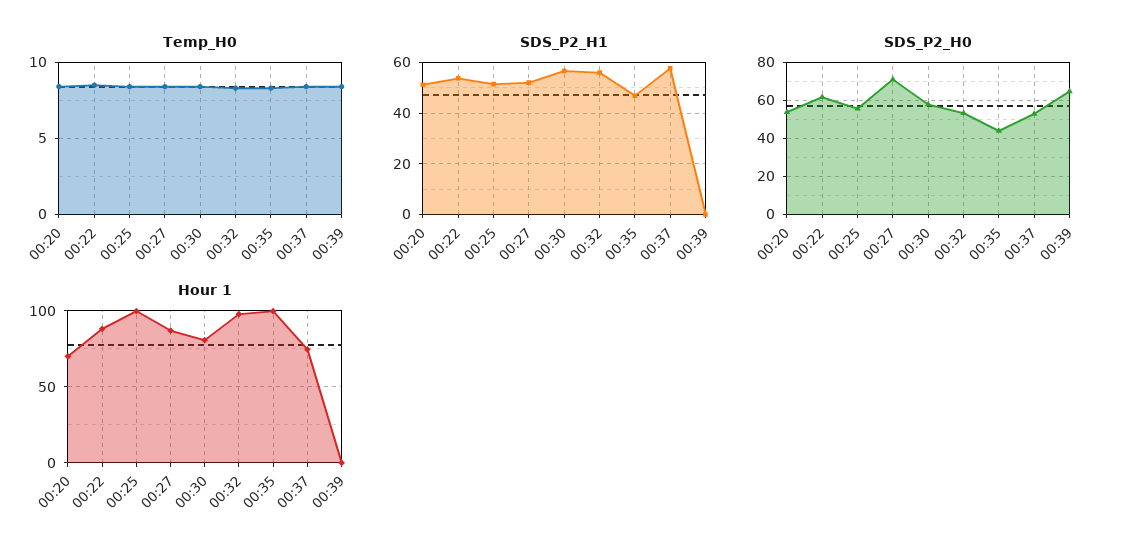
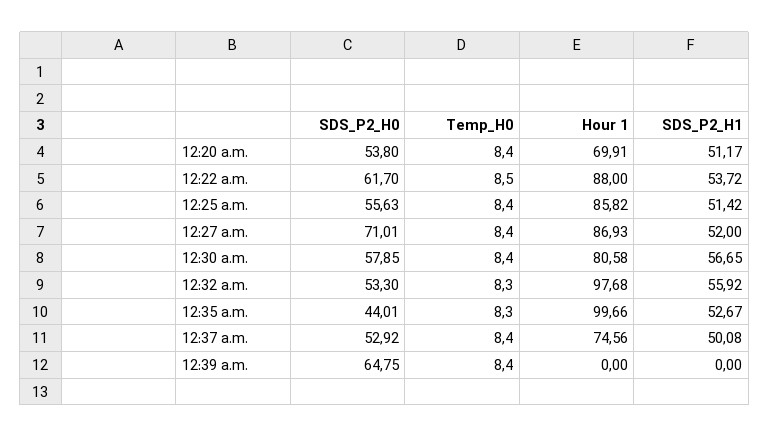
SDS_P2_H1, 00:35: 47.5 -> 52.67
SDS_P2_H1, 00:37: 57.5 -> 50.08
Hour 1, 00:25: 100 -> 85.82

